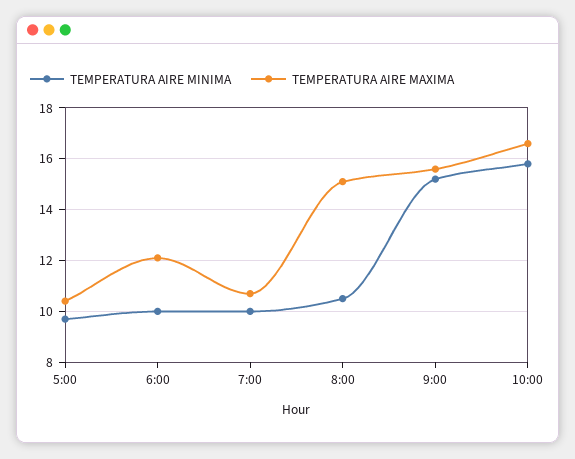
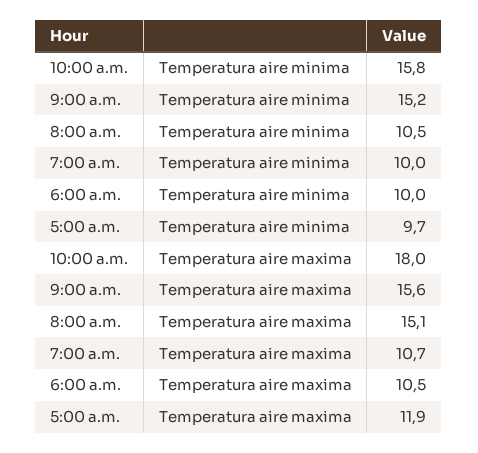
TEMPERATURA AIRE MAXIMA, 5:00: 10.5 -> 11.9
TEMPERATURA AIRE MAXIMA, 6:00: 12 -> 10.5
TEMPERATURA AIRE MAXIMA, 10:00: 16.5 -> 18

